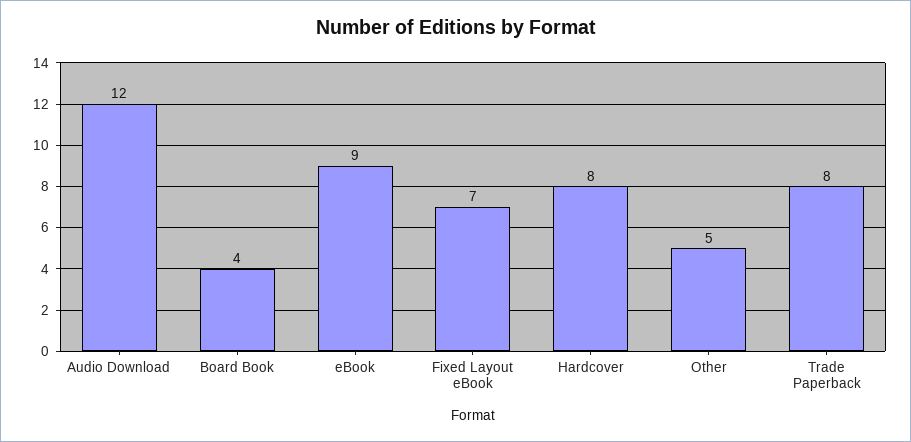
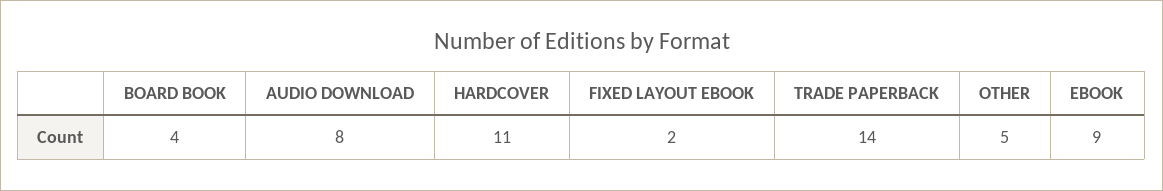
Audio Download: 12 -> 8
Fixed Layout eBook: 7 -> 2
Hardcover: 8 -> 11
Trade Paperback: 8 -> 14

